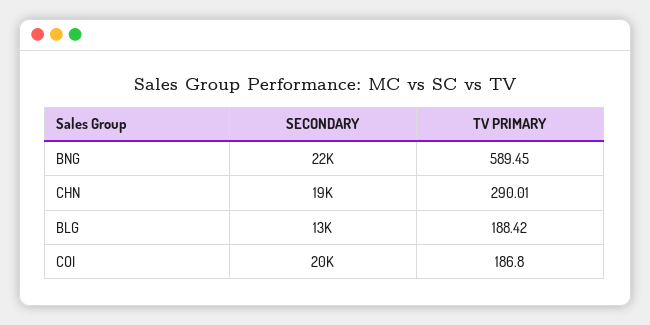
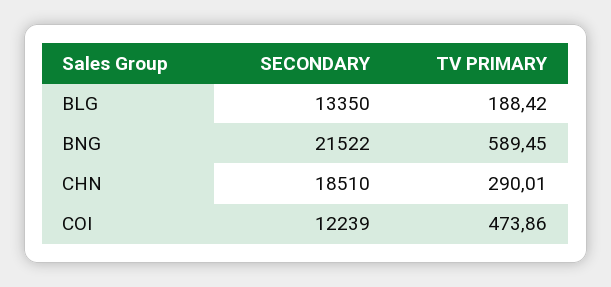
SECONDARY, COI: 20000 -> 12239
TV PRIMARY, COI: 186.8 -> 473.86

